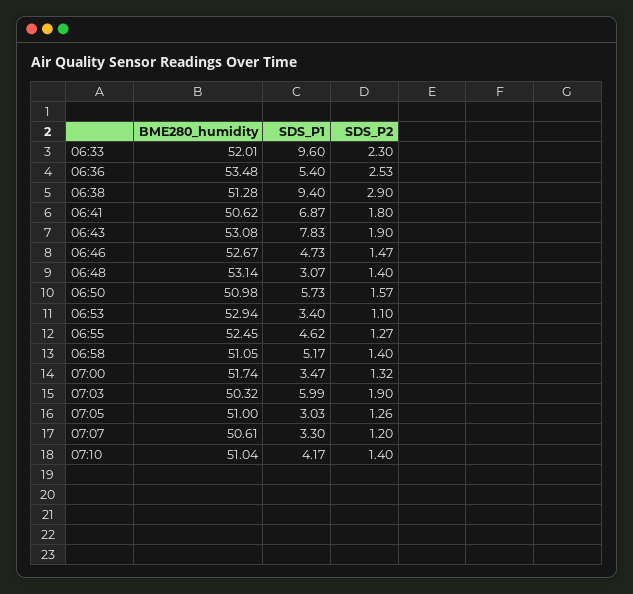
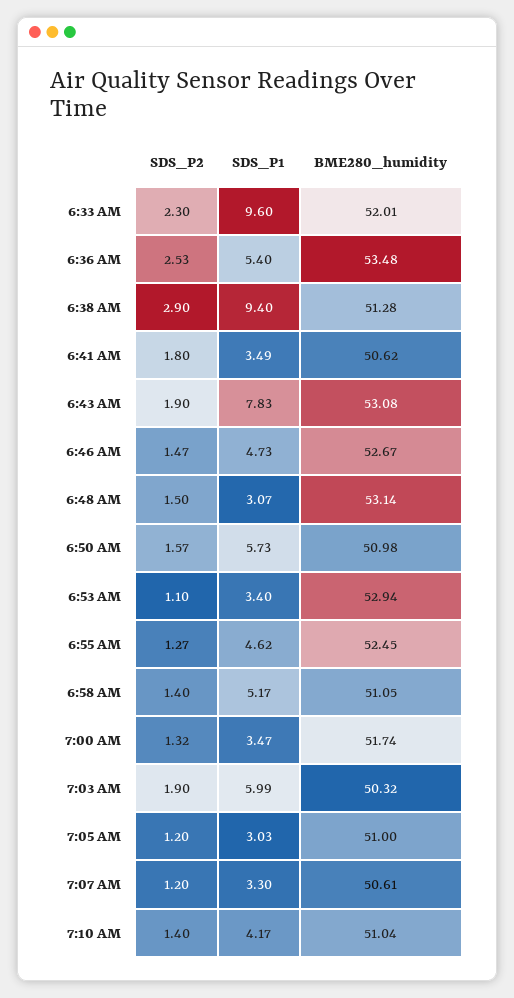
SDS_P1, 06:41: 6.87 -> 3.49
SDS_P2, 06:48: 1.4 -> 1.5
SDS_P2, 07:05: 1.26 -> 1.2

